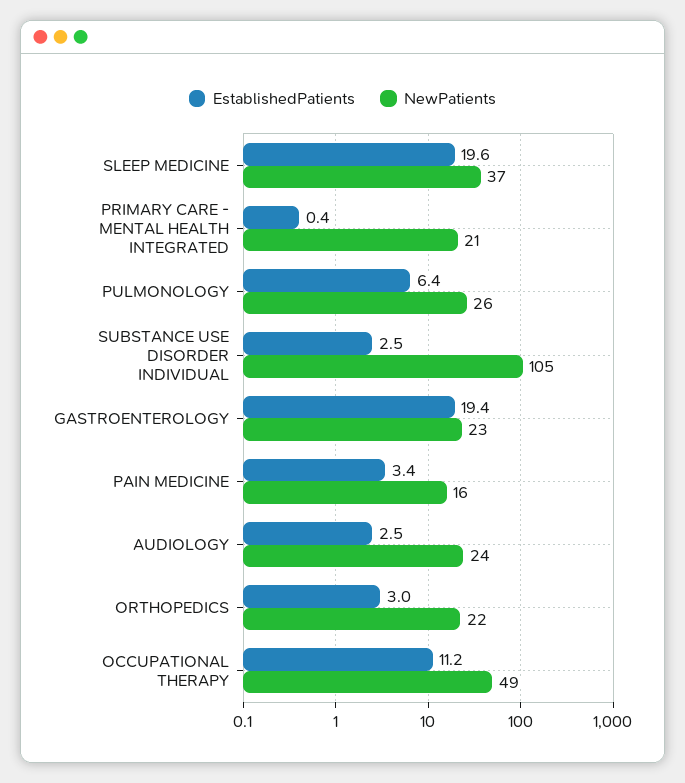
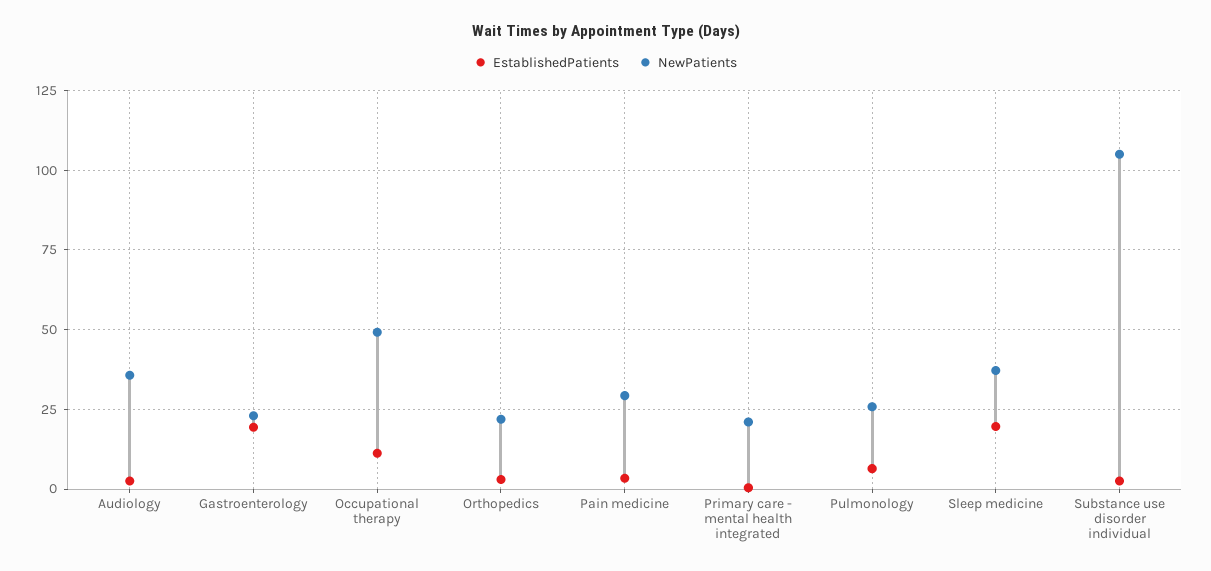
NewPatients, PAIN MEDICINE: 16 -> 30
NewPatients, AUDIOLOGY: 24 -> 35

